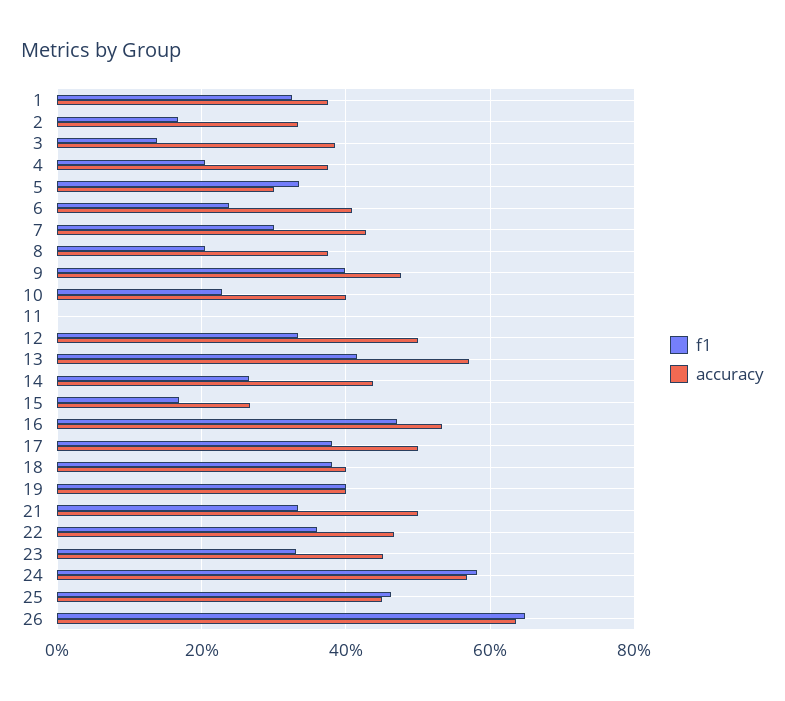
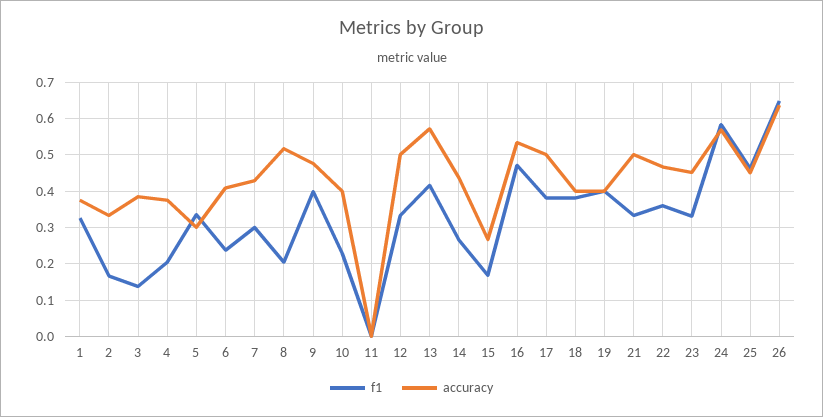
accuracy, 8: 0.38 -> 0.52

